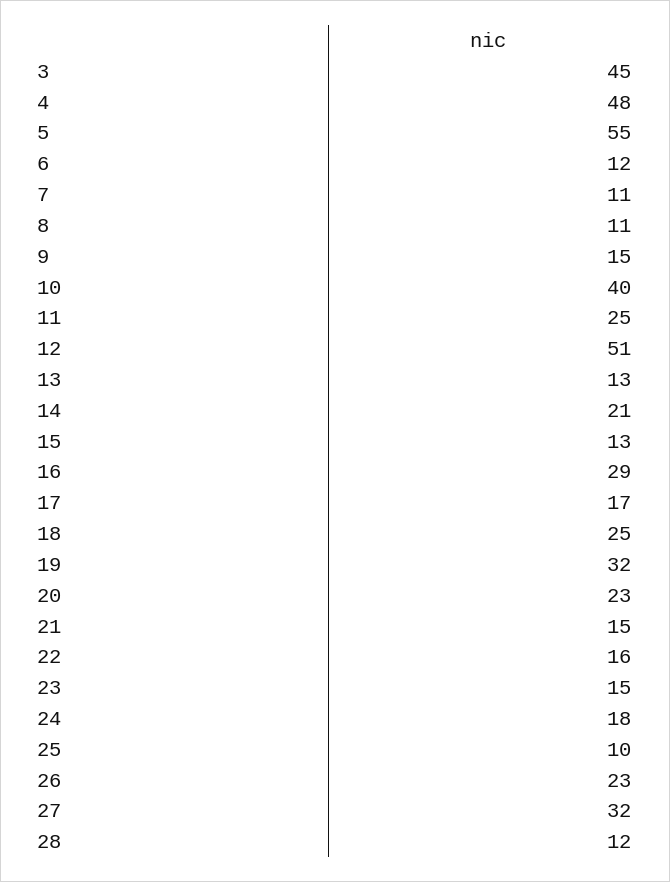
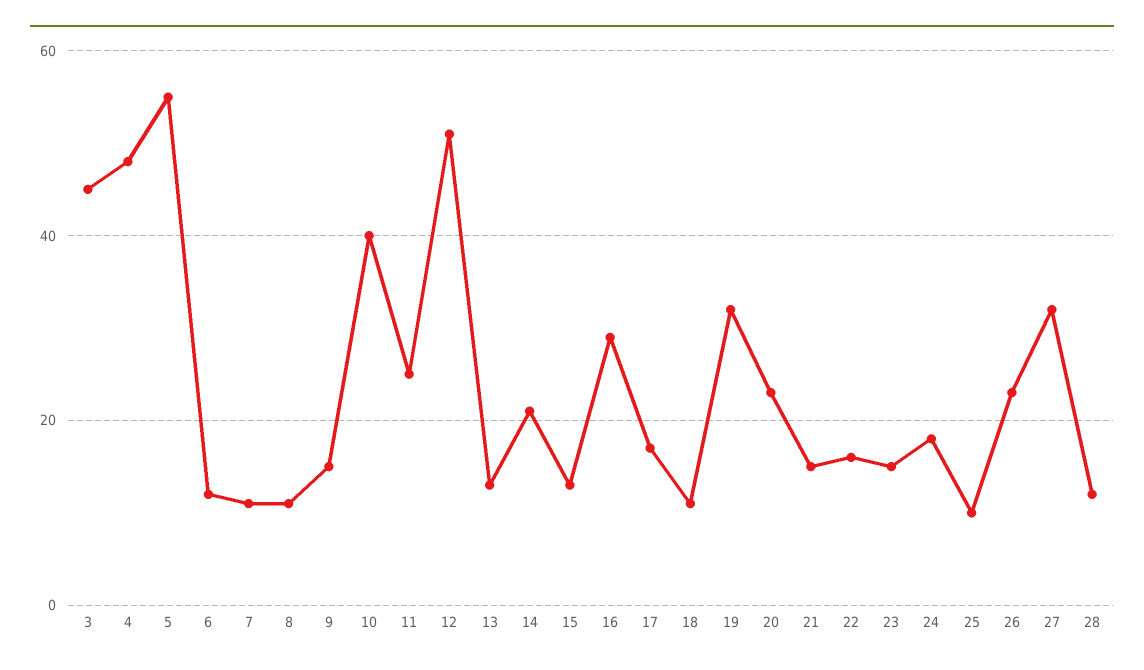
18: 25 -> 10

